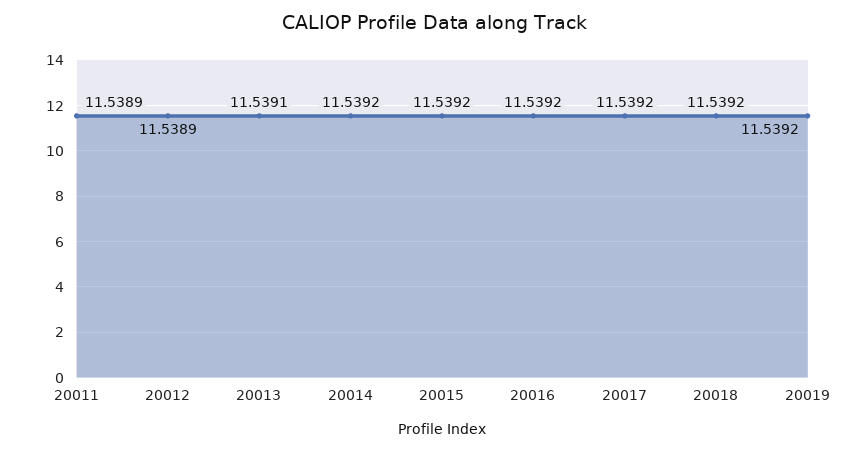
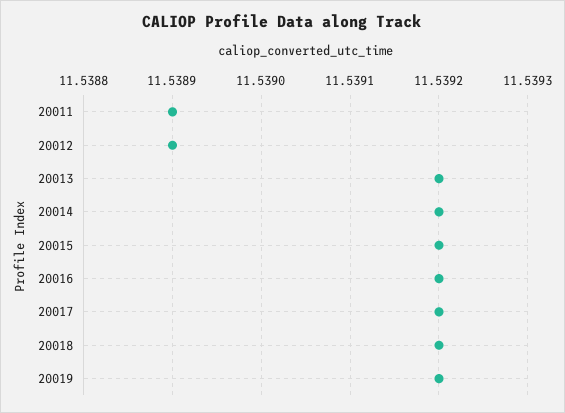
20013: 11.5391 -> 11.5392

